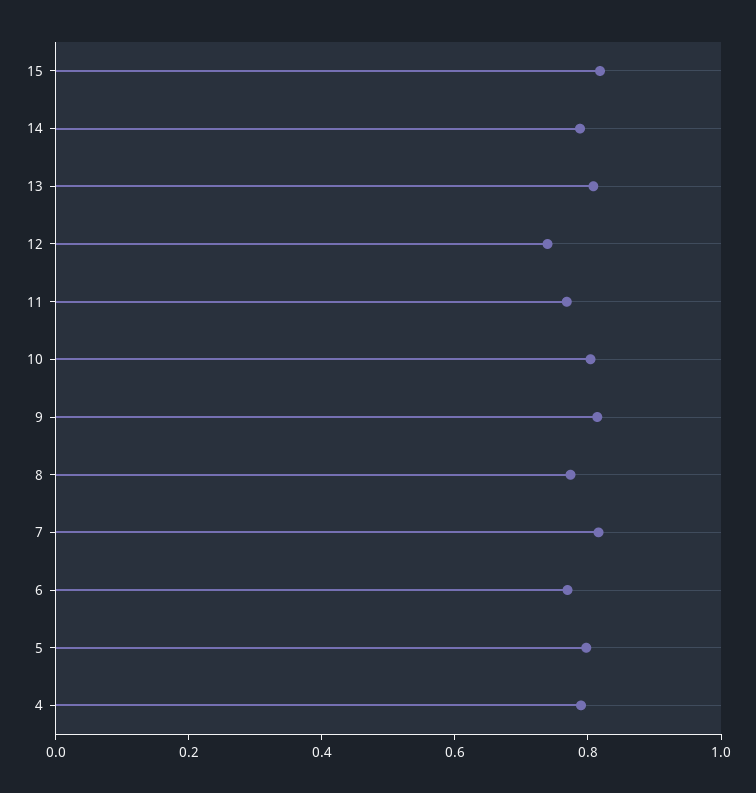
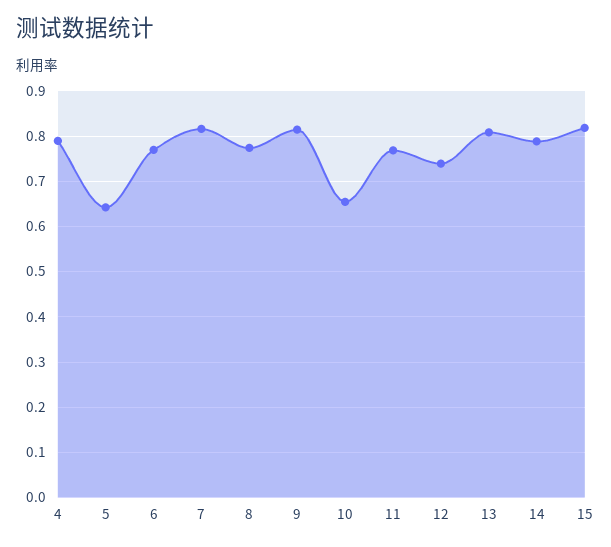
10: 0.8 -> 0.66
5: 0.8 -> 0.64

